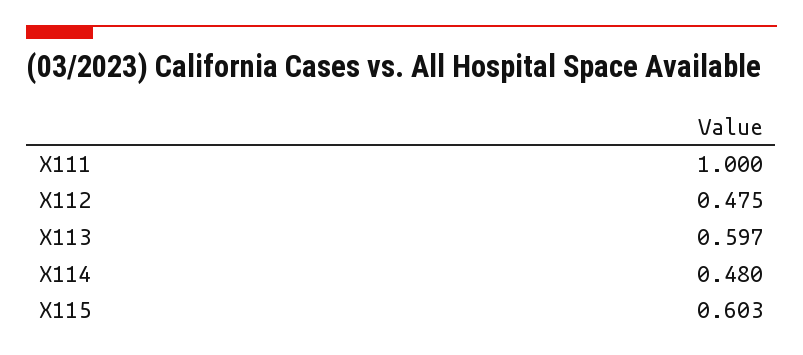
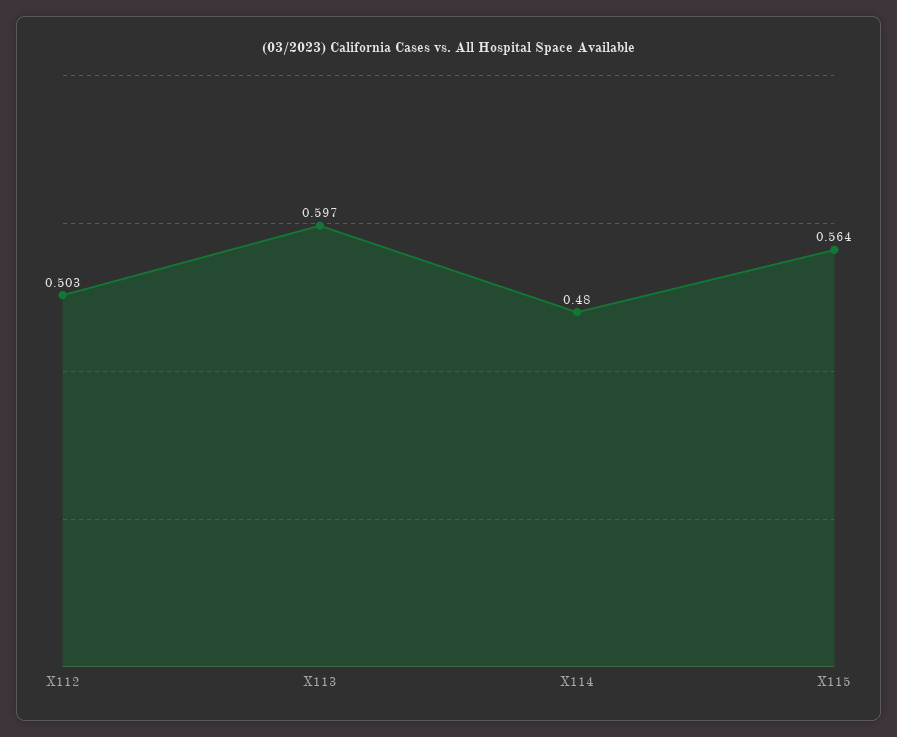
X111: 1 -> none
X112: 0.475 -> 0.503
X115: 0.603 -> 0.564

